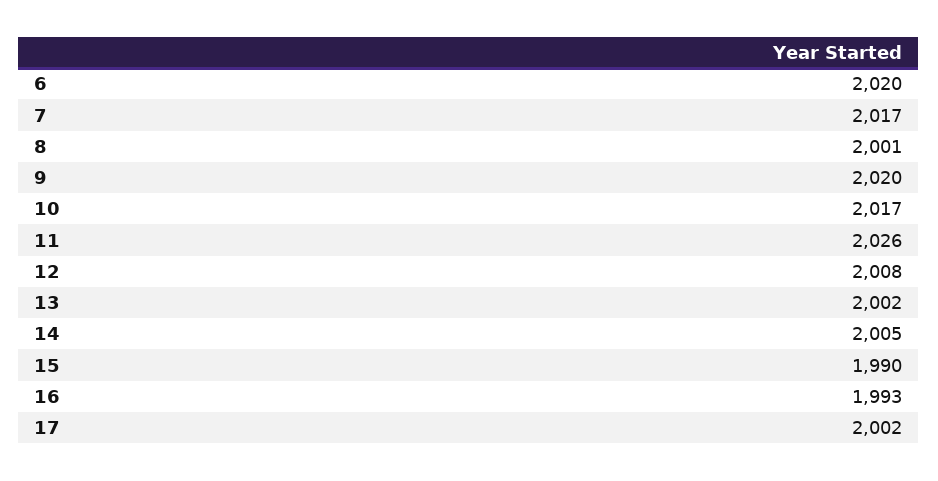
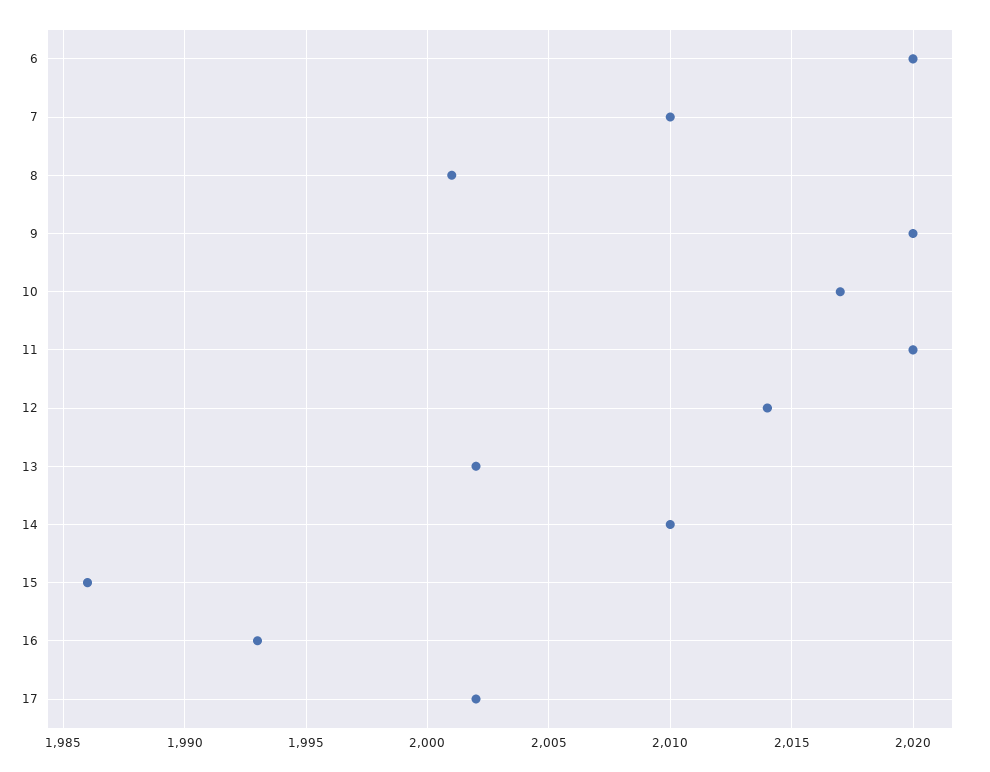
7: 2017 -> 2010
11: 2026 -> 2020
12: 2008 -> 2014
14: 2005 -> 2010
15: 1990 -> 1986

